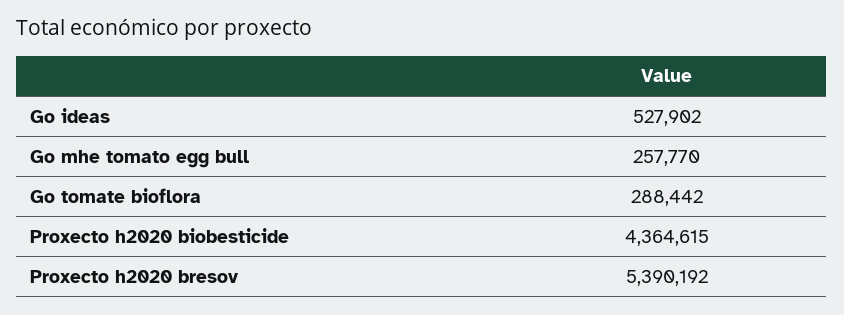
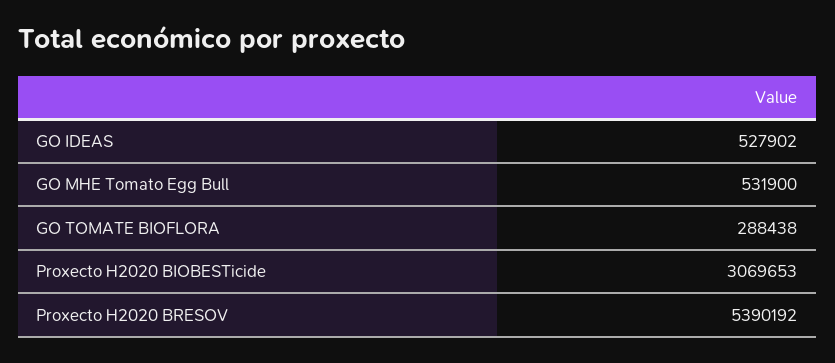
Go mhe tomato egg bull: 257770 -> 531900
Go tomate bioflora: 288442 -> 288438
Proxecto h2020 biobesticide: 4364615 -> 3069653

